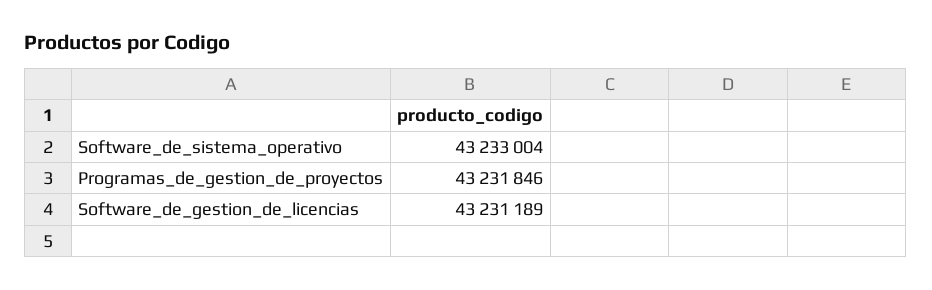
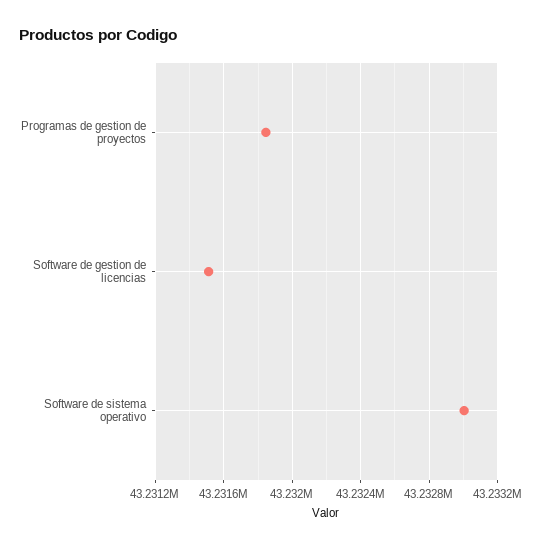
Software_de_gestion_de_licencias: 43231189 -> 43231500

